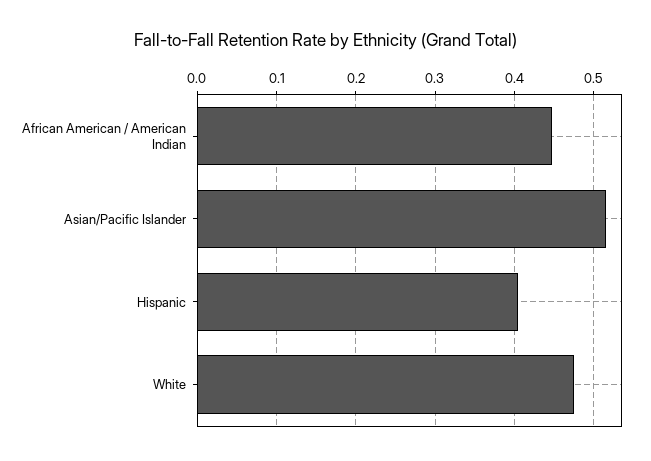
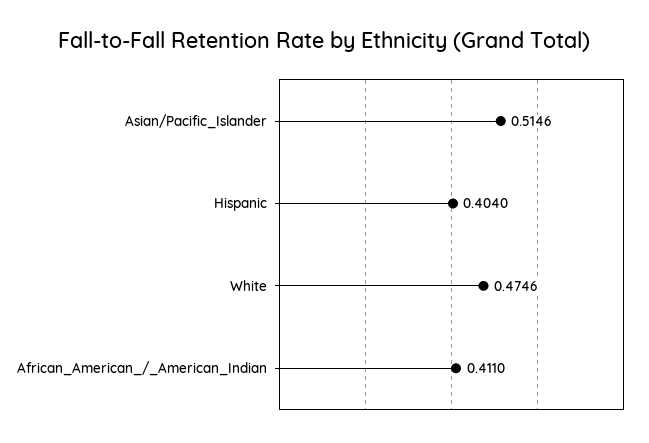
African American / American Indian: 0.45 -> 0.411

